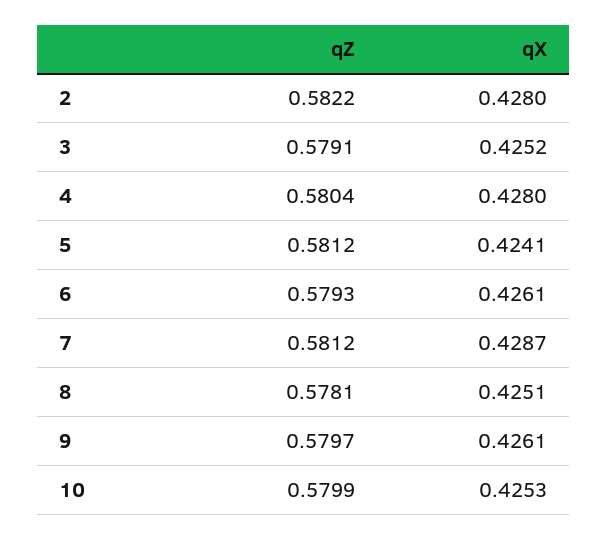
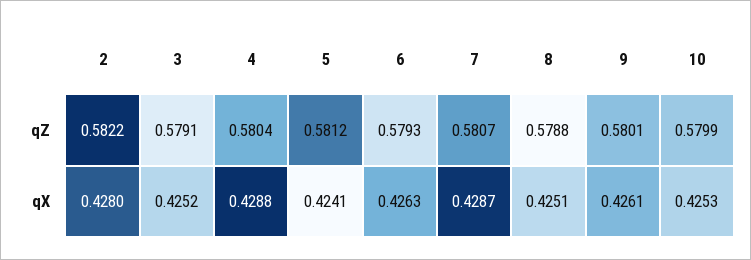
qX, 4: 0.428 -> 0.4288
qX, 6: 0.4261 -> 0.4263
qZ, 7: 0.5812 -> 0.5807
qZ, 8: 0.5781 -> 0.5788
qZ, 9: 0.5797 -> 0.5801

